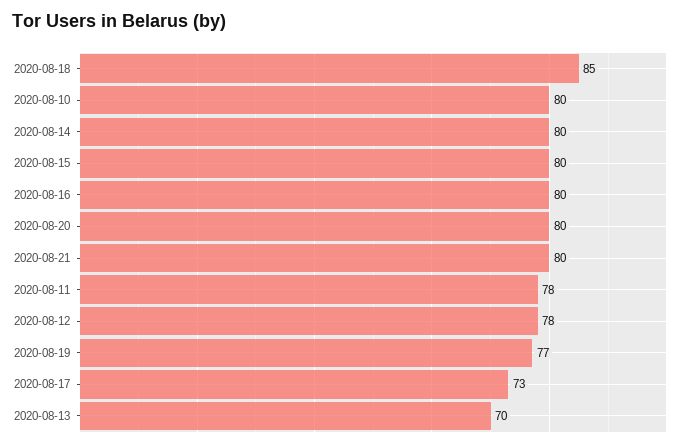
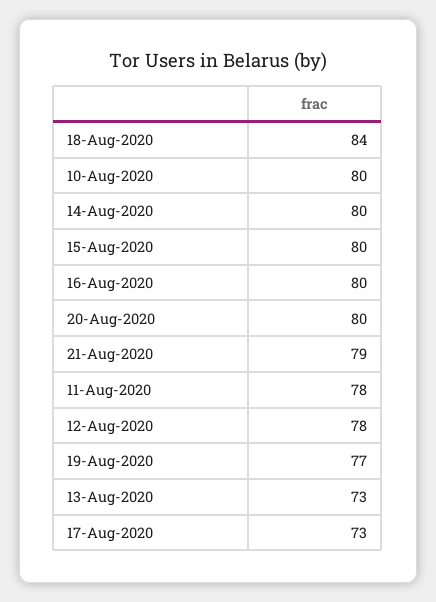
2020-08-18: 85 -> 84
2020-08-21: 80 -> 79
2020-08-13: 70 -> 73

